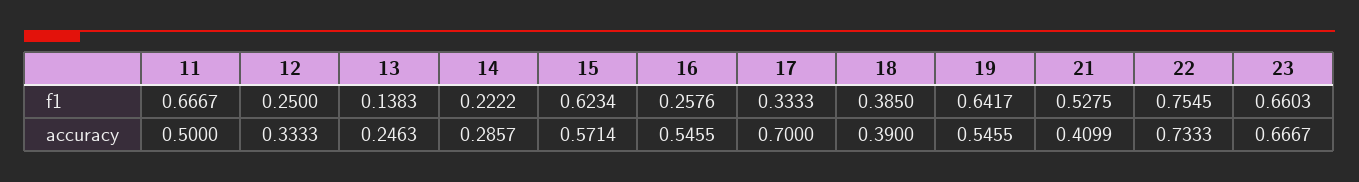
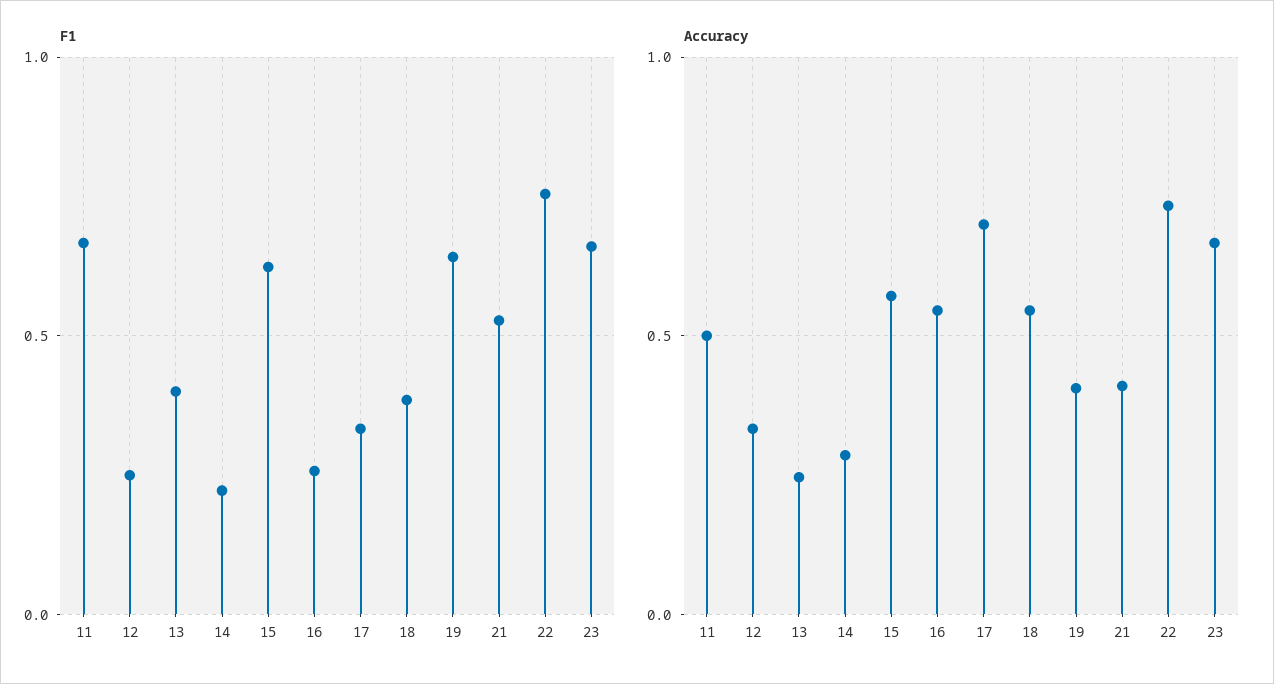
f1, 13: 0.1383 -> 0.4
accuracy, 18: 0.39 -> 0.55
accuracy, 19: 0.5455 -> 0.4

